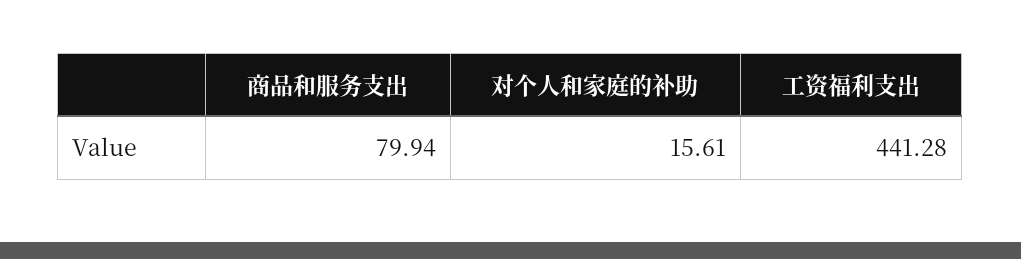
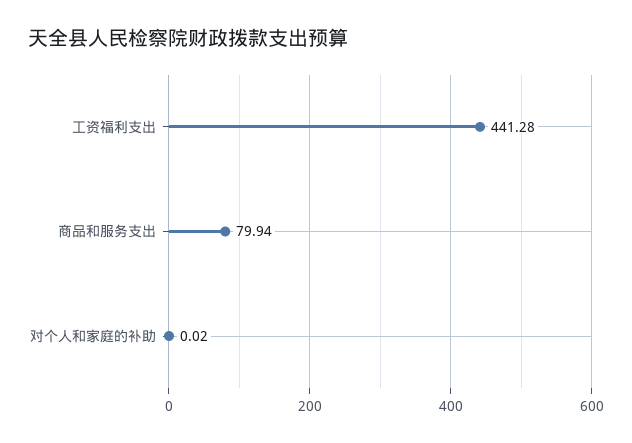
对个人和家庭的补助: 15.61 -> 0.02

